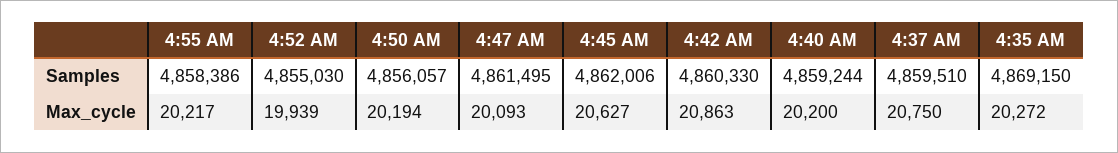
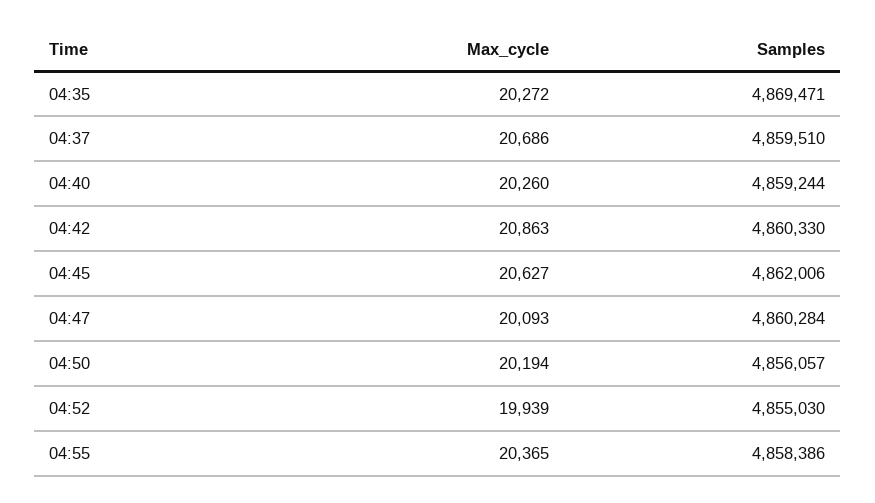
4:47 AM, Samples: 4861495 -> 4860284
4:35 AM, Samples: 4869150 -> 4869471
4:55 AM, Max_cycle: 20217 -> 20365
4:40 AM, Max_cycle: 20200 -> 20260
4:37 AM, Max_cycle: 20750 -> 20686

